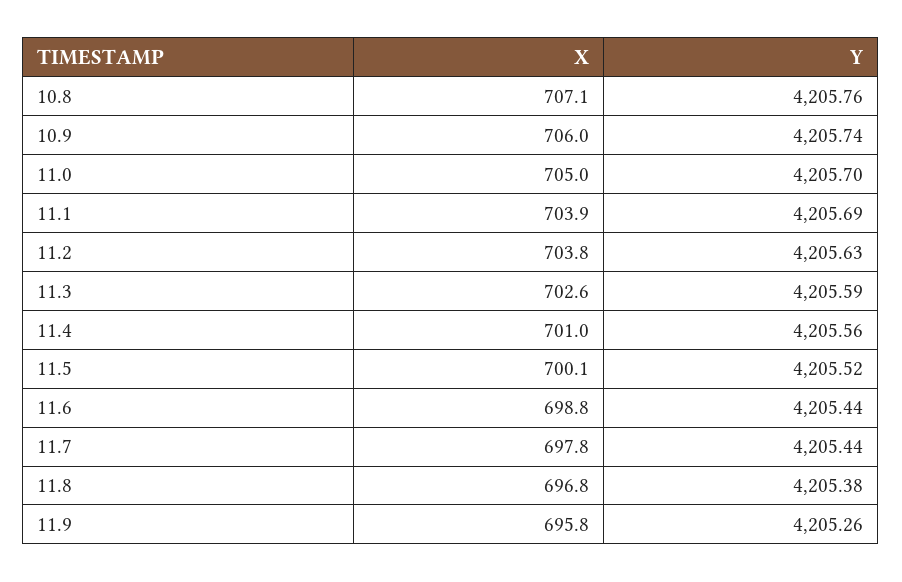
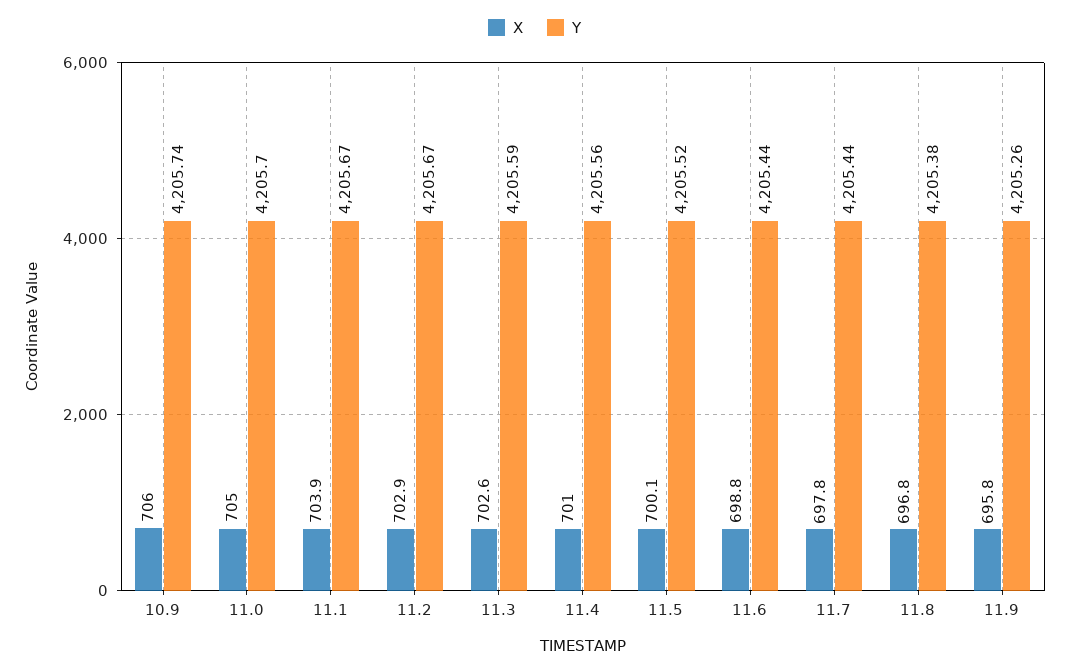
X, 10.8: 707.1 -> none
Y, 10.8: 4205.76 -> none
Y, 11.1: 4205.69 -> 4205.67
X, 11.2: 703.8 -> 702.9
Y, 11.2: 4205.63 -> 4205.67

